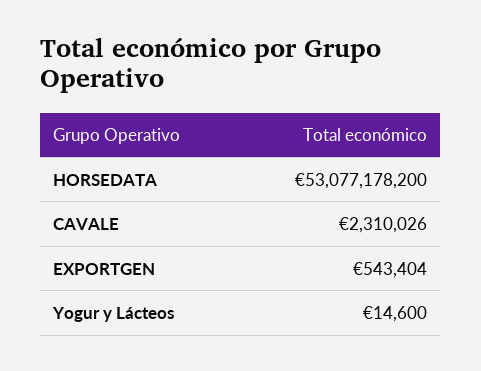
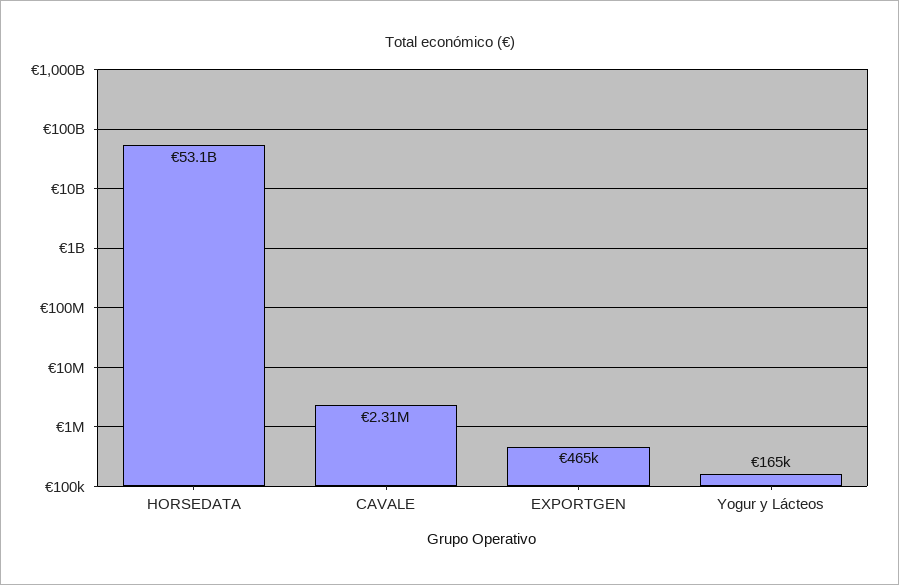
EXPORTGEN: 543404 -> 465000
Yogur y Lácteos: 14600 -> 165000

